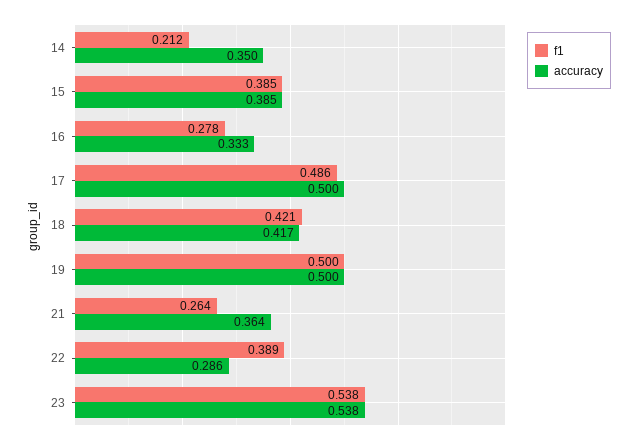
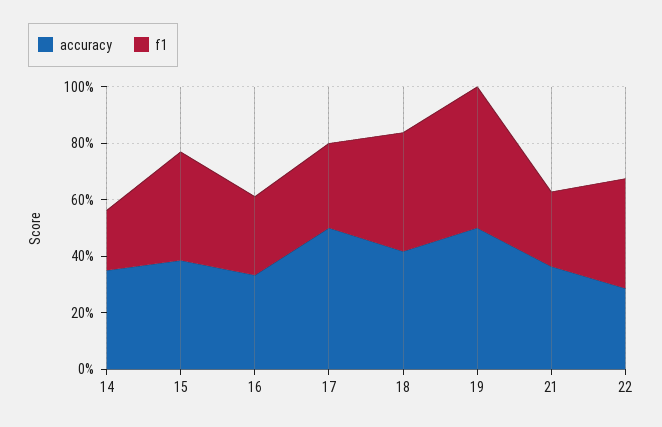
f1, 17: 0.486 -> 0.3
f1, 23: 0.538 -> none
accuracy, 23: 0.538 -> none

